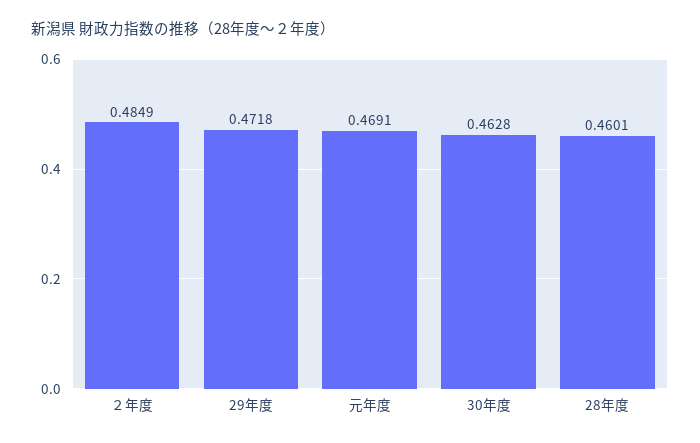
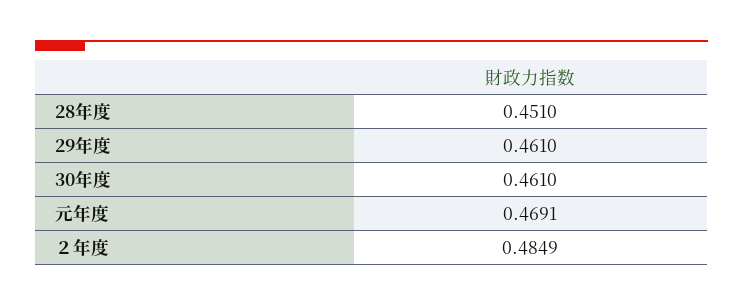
29年度: 0.4718 -> 0.461
30年度: 0.4628 -> 0.461
28年度: 0.4601 -> 0.451

